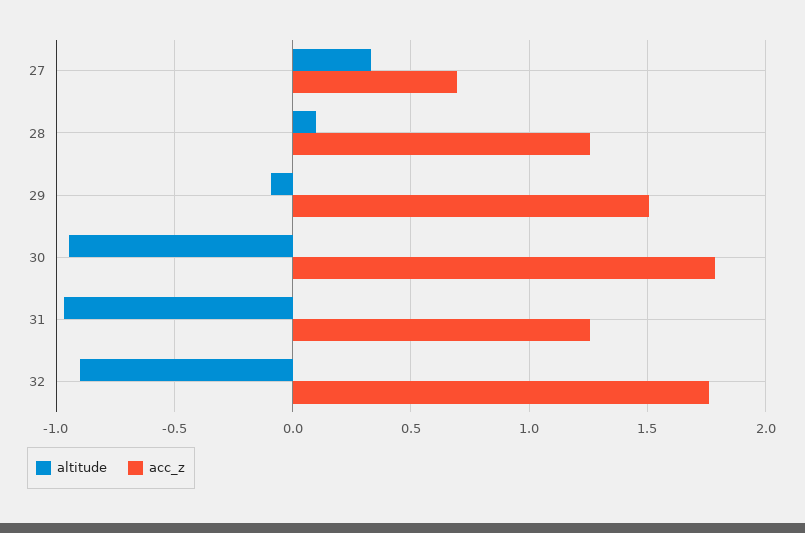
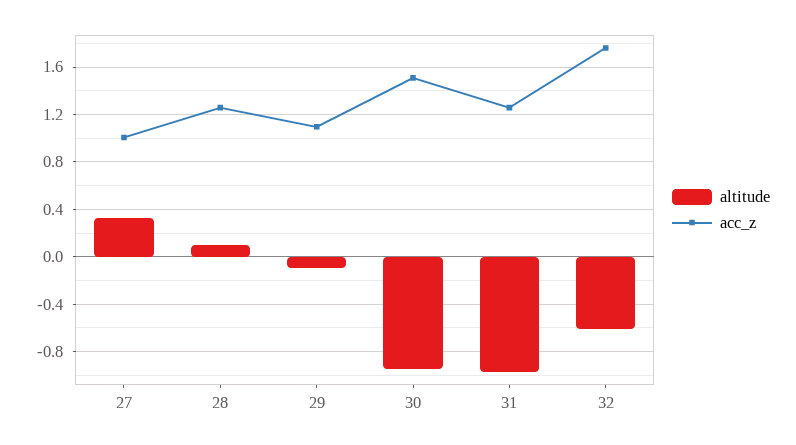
acc_z, 27: 0.7 -> 1
acc_z, 29: 1.5 -> 1.1
acc_z, 30: 1.8 -> 1.5
altitude, 32: -0.9 -> -0.6

